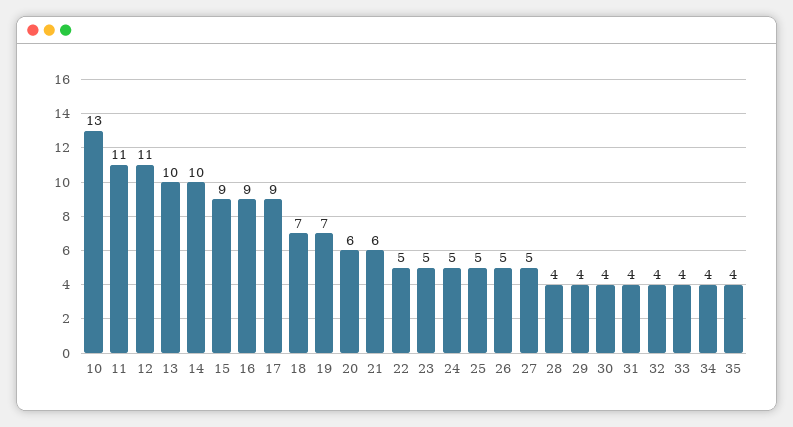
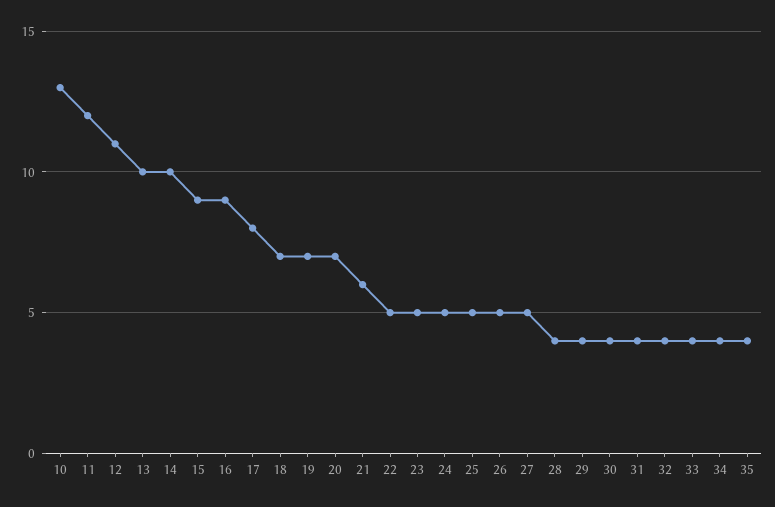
11: 11 -> 12
17: 9 -> 8
20: 6 -> 7

